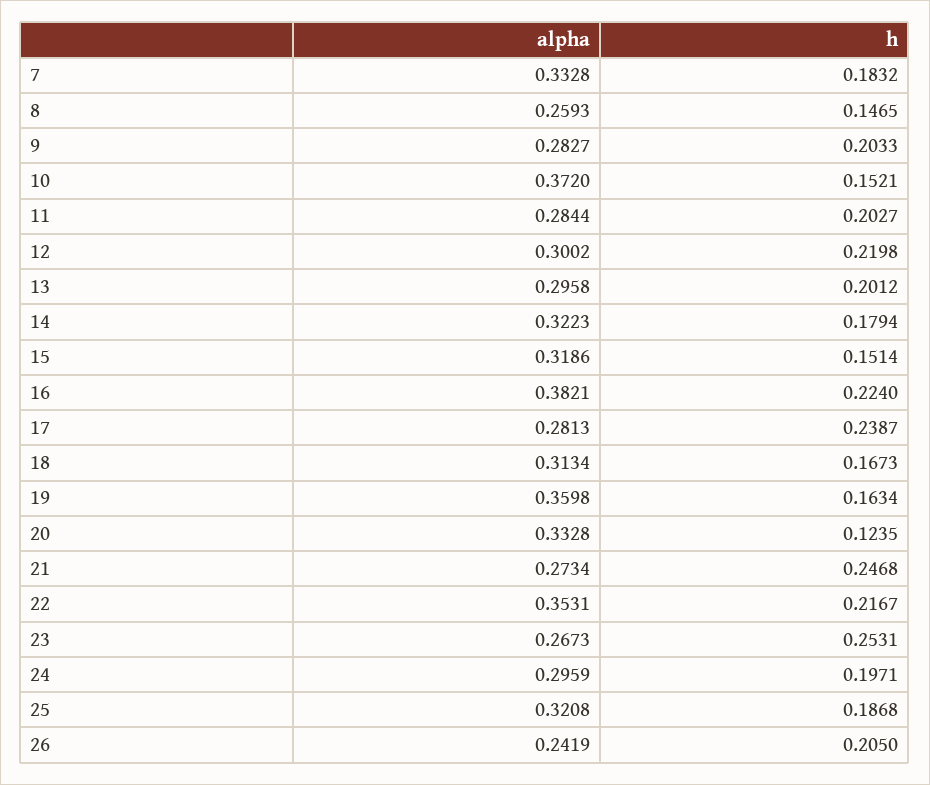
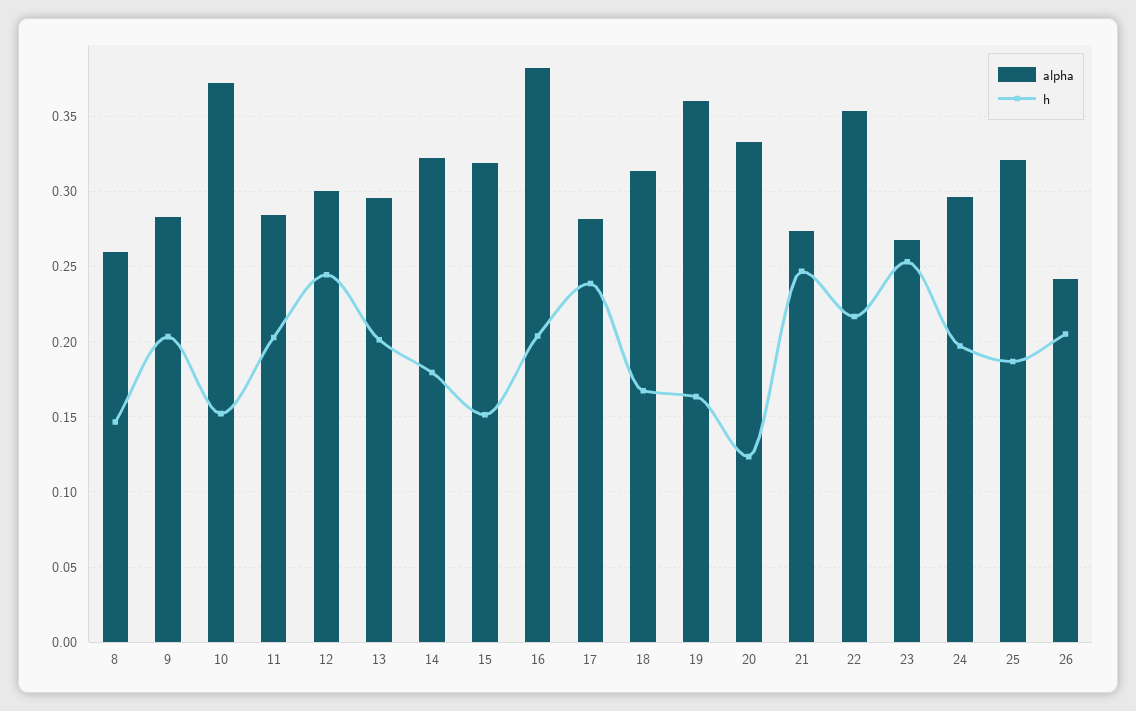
alpha, 7: 0.3328 -> none
h, 7: 0.1832 -> none
h, 12: 0.2198 -> 0.245
h, 16: 0.224 -> 0.205

